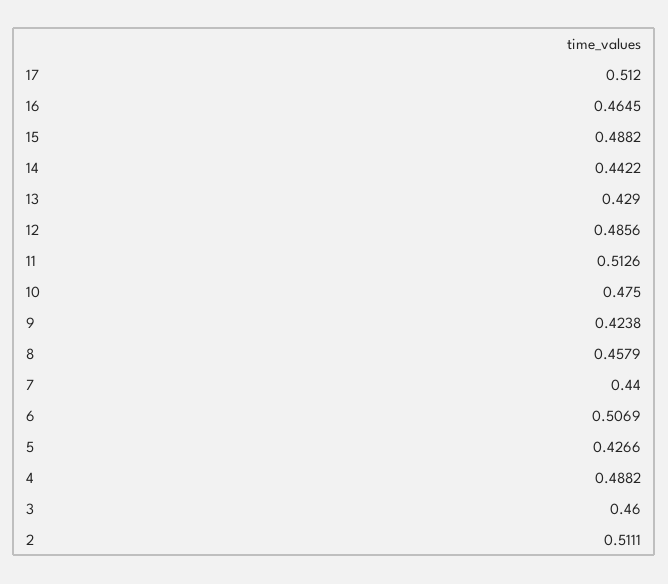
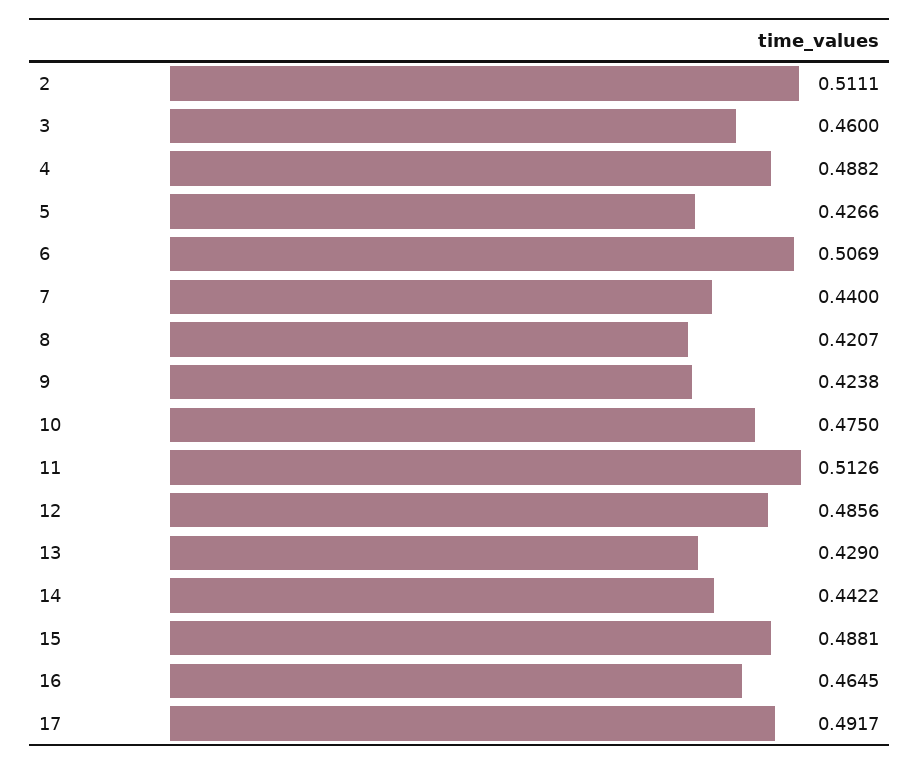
17: 0.512 -> 0.4917
15: 0.4882 -> 0.4881
8: 0.4579 -> 0.4207

